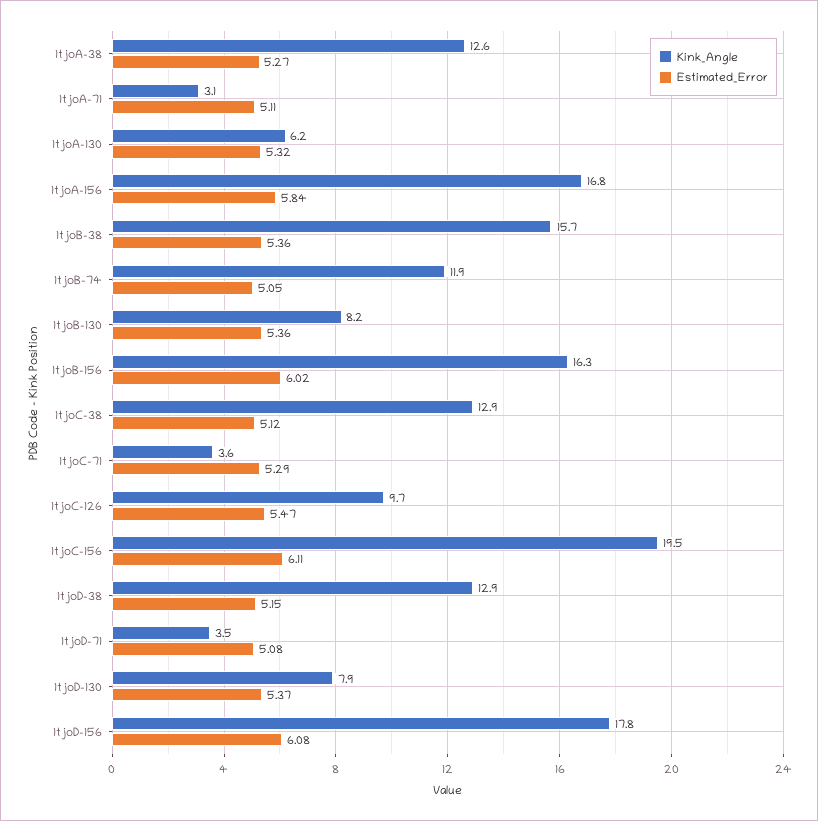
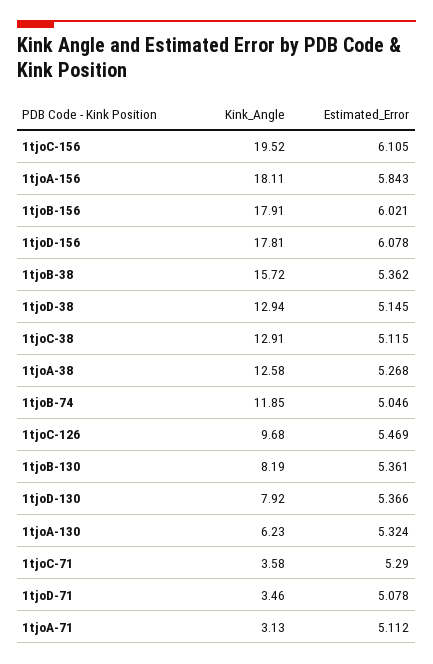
Kink_Angle, 1tjoA-156: 16.8 -> 18.11
Kink_Angle, 1tjoB-156: 16.3 -> 17.91

